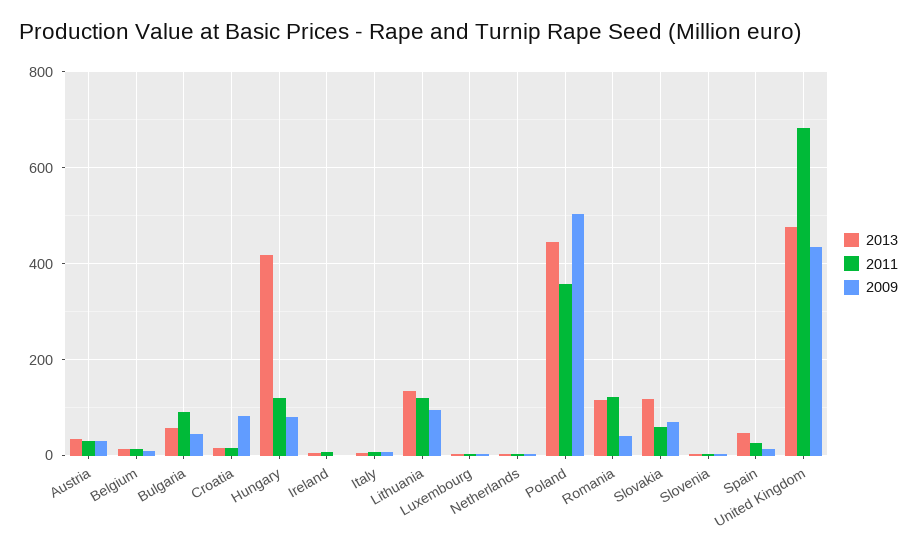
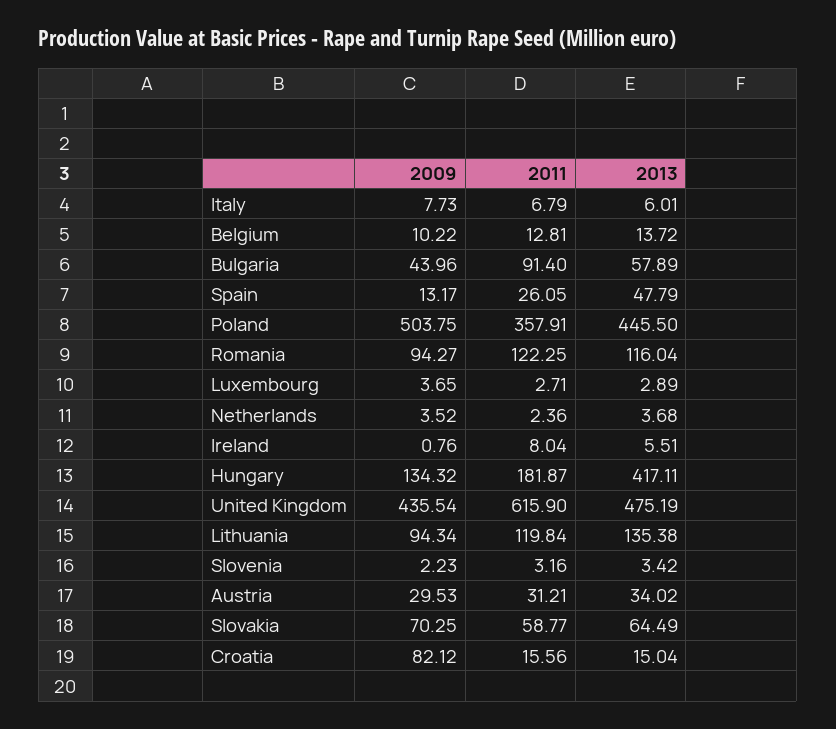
2011, Hungary: 120 -> 181.87
2009, Hungary: 80 -> 134.32
2009, Romania: 40 -> 94.27
2013, Slovakia: 120 -> 64.49
2011, United Kingdom: 680 -> 615.9

